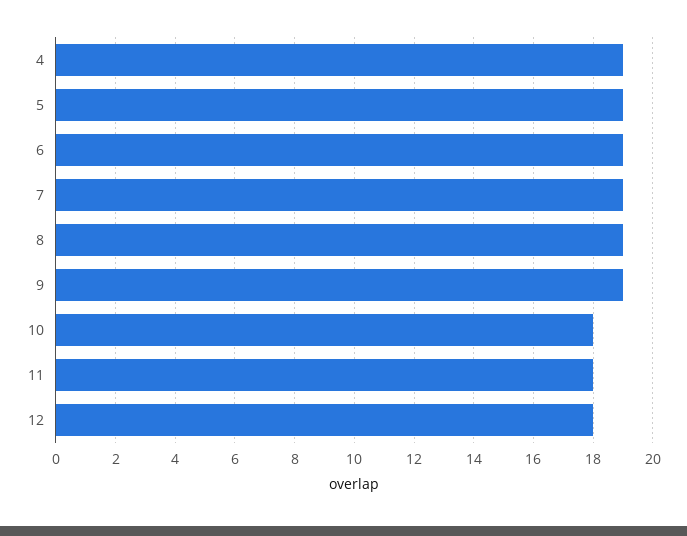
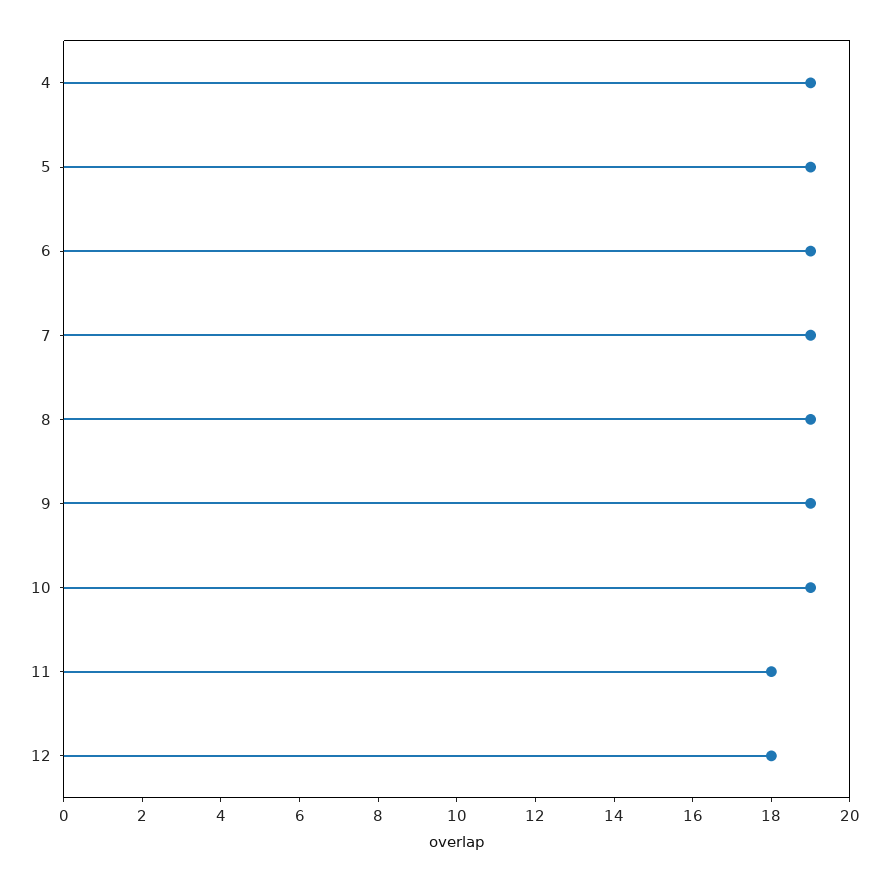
10: 18 -> 19

